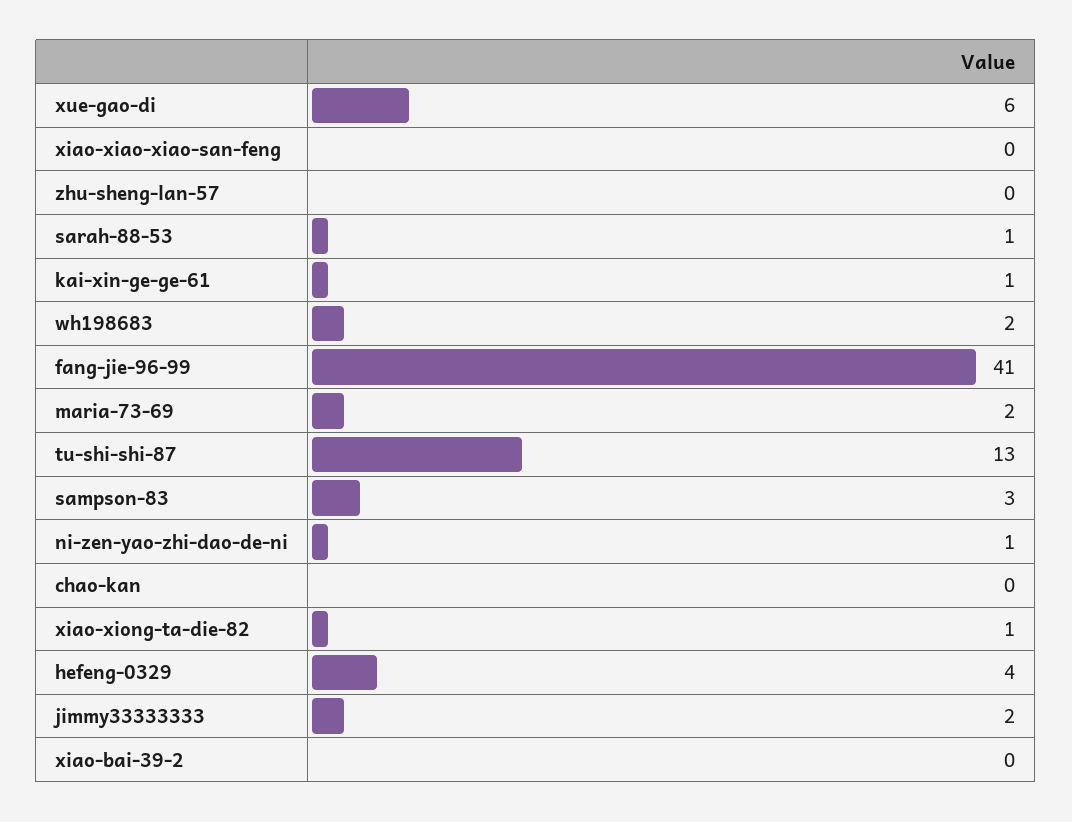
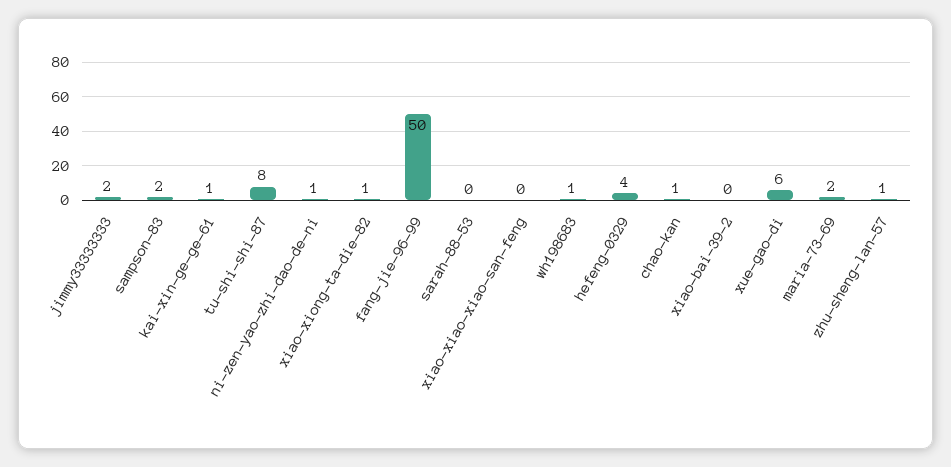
zhu-sheng-lan-57: 0 -> 1
sarah-88-53: 1 -> 0
wh198683: 2 -> 1
fang-jie-96-99: 41 -> 50
tu-shi-shi-87: 13 -> 8
sampson-83: 3 -> 2
chao-kan: 0 -> 1

